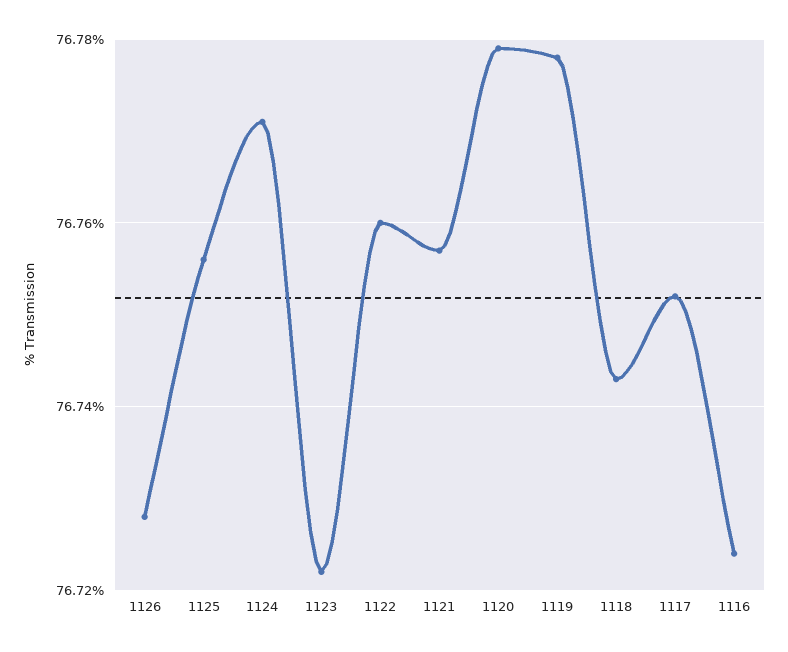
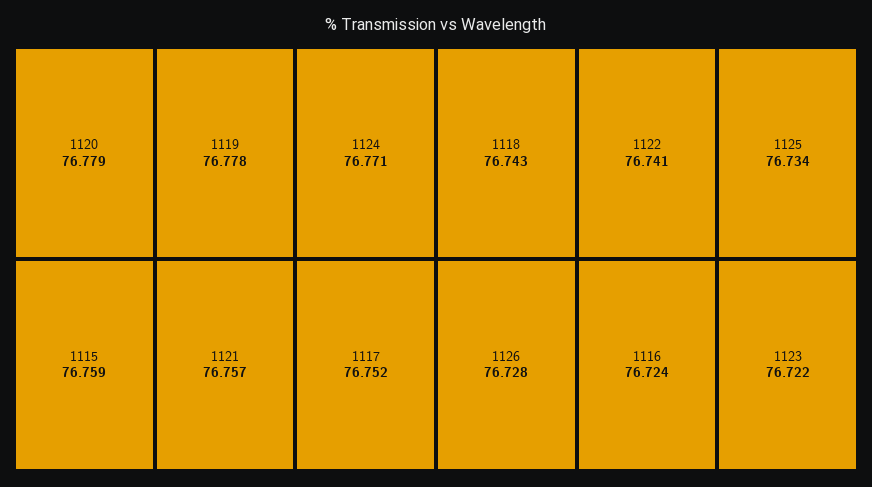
1125: 76.755 -> 76.734
1122: 76.76 -> 76.741
1115: none -> 76.759

